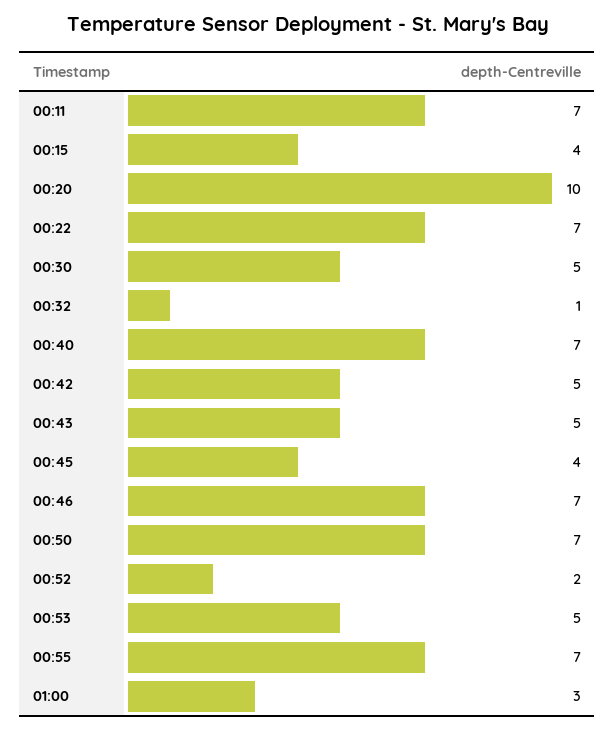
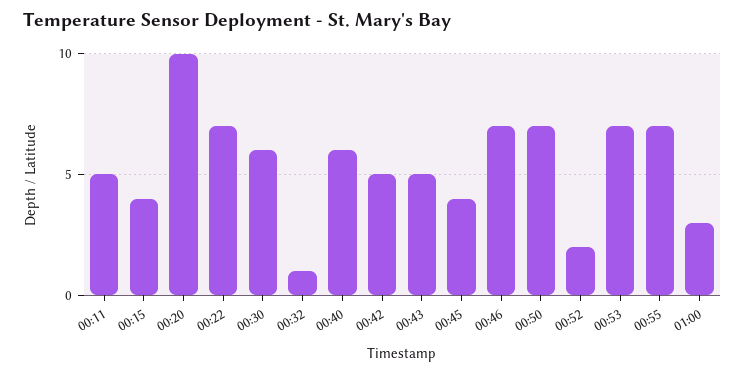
00:11: 7 -> 5
00:30: 5 -> 6
00:40: 7 -> 6
00:53: 5 -> 7

